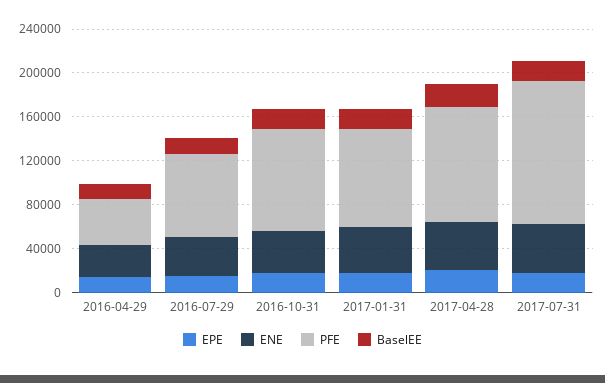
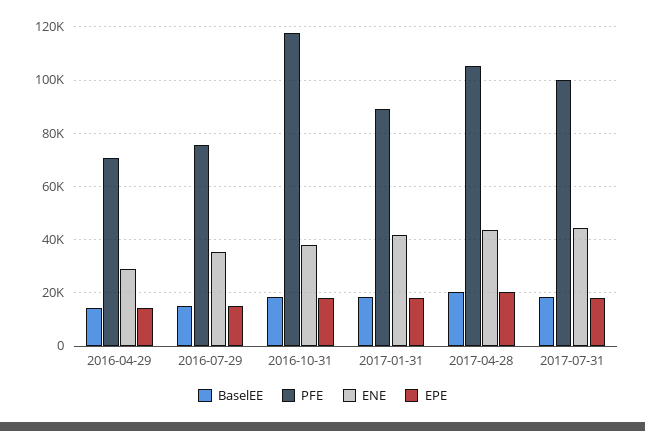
PFE, 2016-04-29: 40000 -> 70000
PFE, 2016-10-31: 90000 -> 117500
PFE, 2017-07-31: 130000 -> 100000

